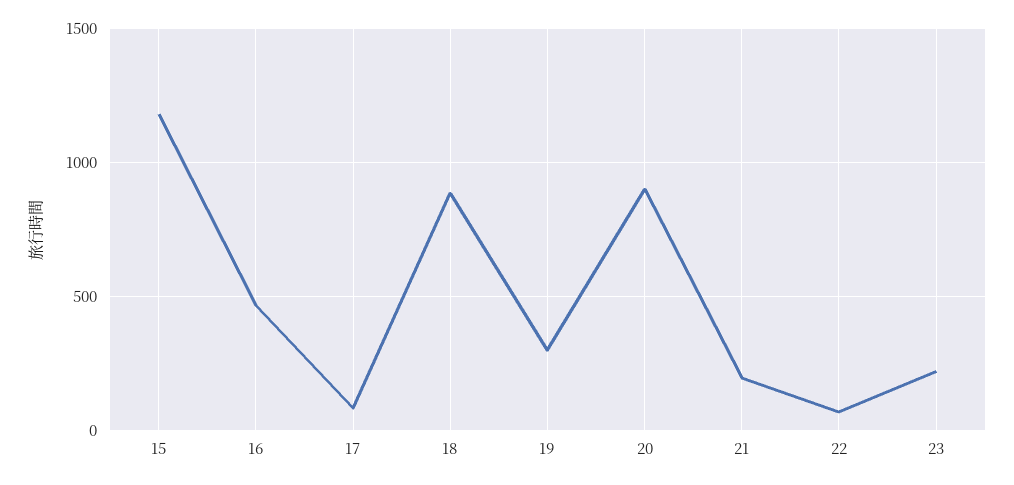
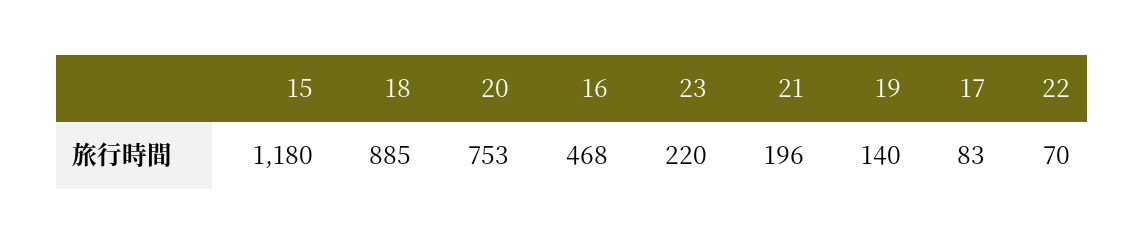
19: 300 -> 140
20: 900 -> 753

